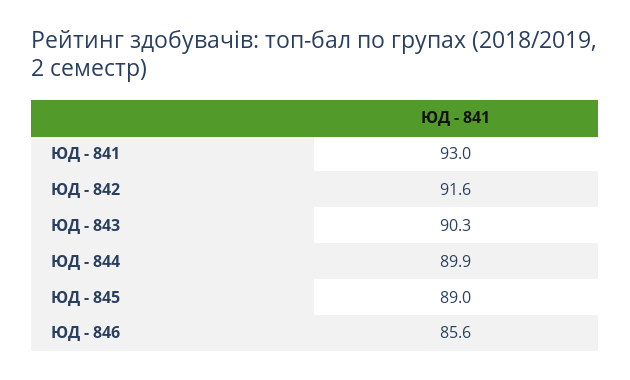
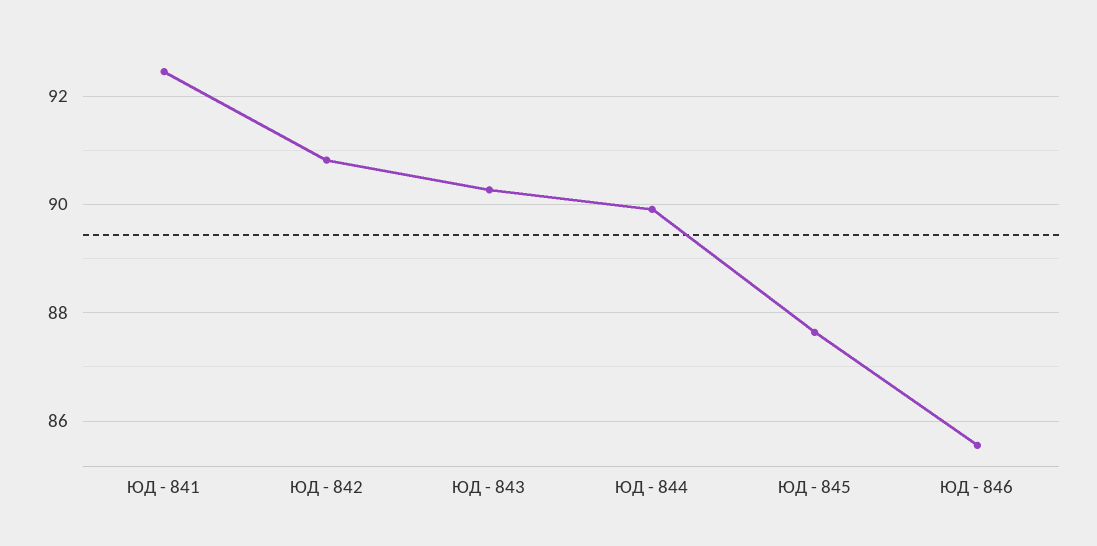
ЮД - 841: 93 -> 92.4
ЮД - 842: 91.6 -> 90.8
ЮД - 845: 89 -> 87.6

